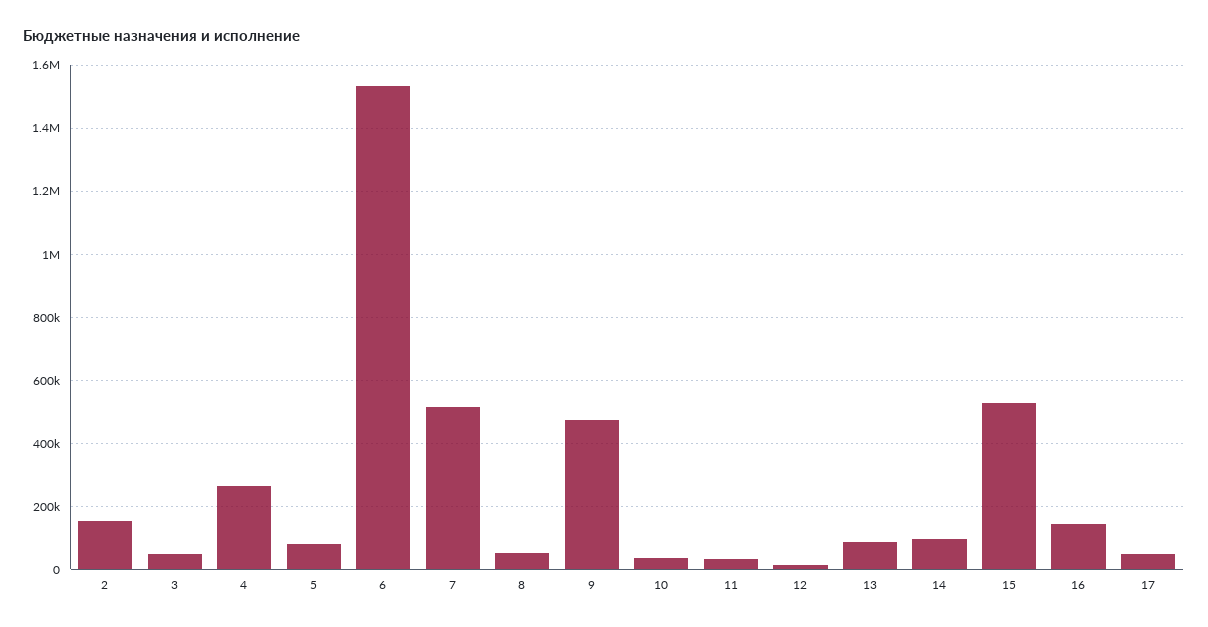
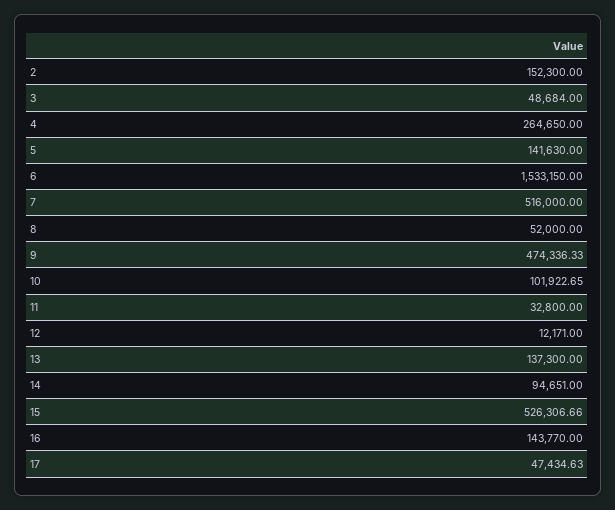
5: 80000 -> 141630
10: 40000 -> 101922.65
13: 80000 -> 137300

